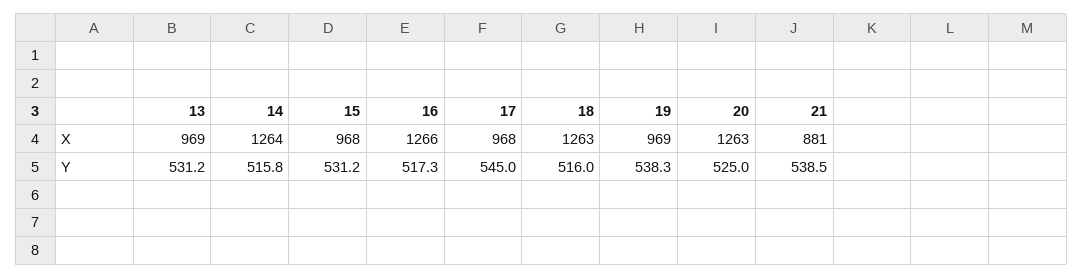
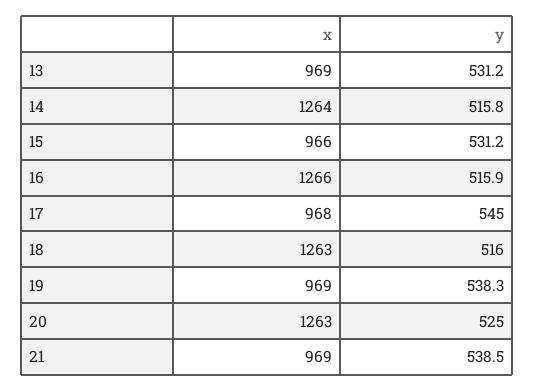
15, X: 968 -> 966
21, X: 881 -> 969
16, Y: 517.3 -> 515.9

